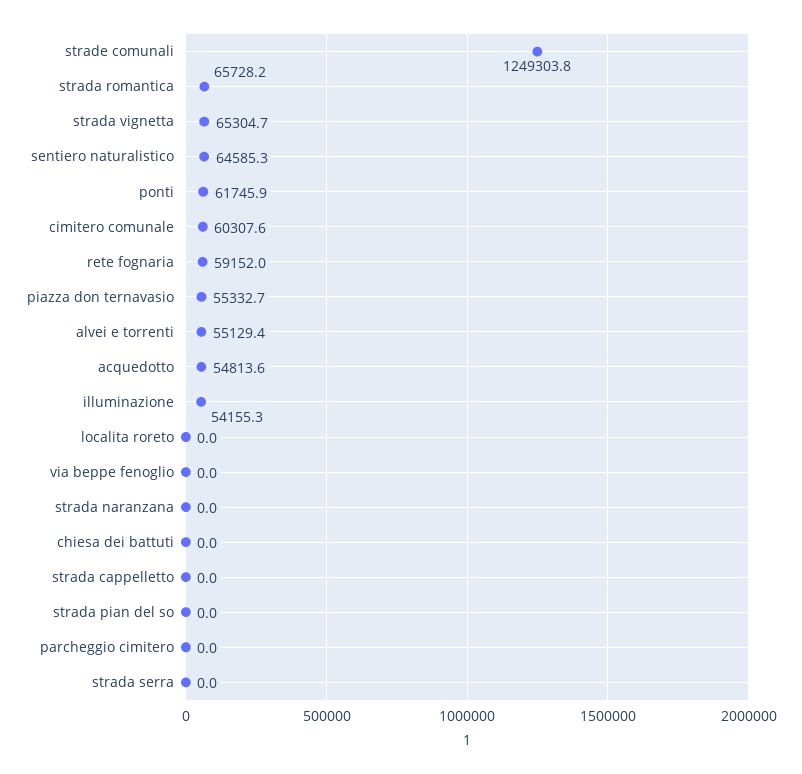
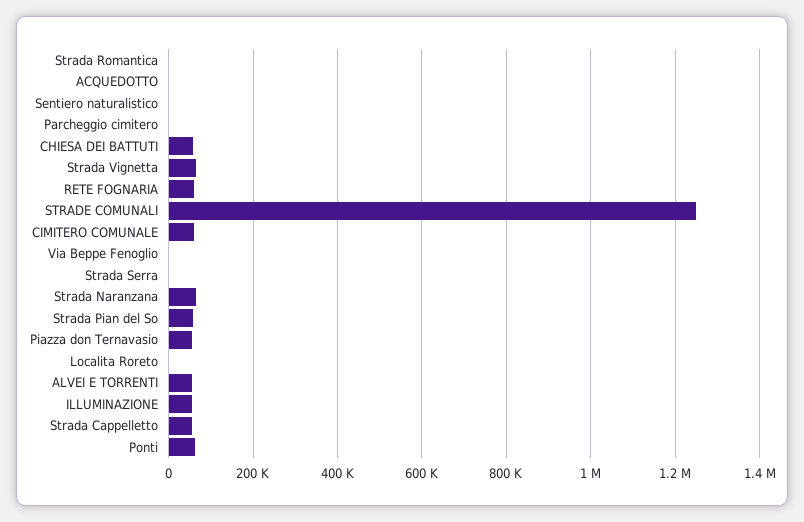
strada romantica: 65728.2 -> 0
sentiero naturalistico: 64585.3 -> 0
acquedotto: 54813.6 -> 0
strada naranzana: 0 -> 60000
chiesa dei battuti: 0 -> 60000
strada cappelletto: 0 -> 60000
strada pian del so: 0 -> 60000

